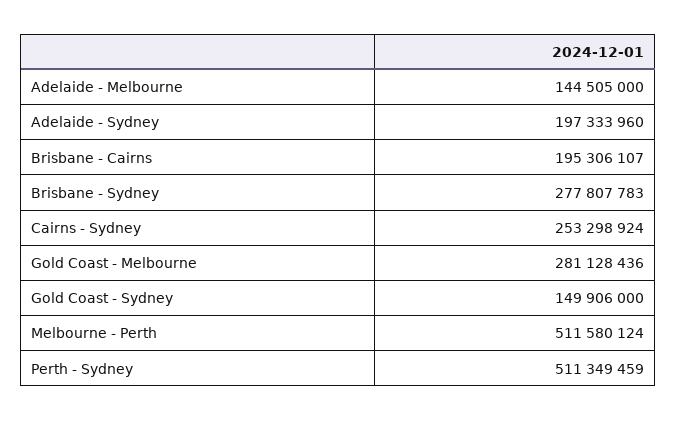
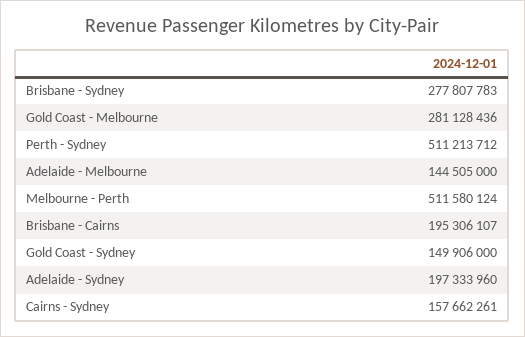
Cairns - Sydney: 253298924 -> 157662261
Perth - Sydney: 511349459 -> 511213712

